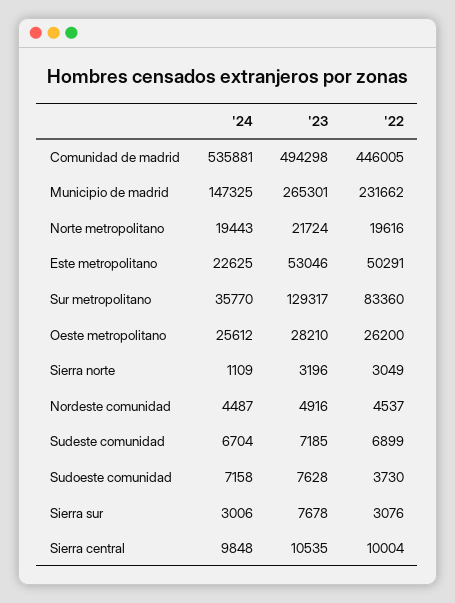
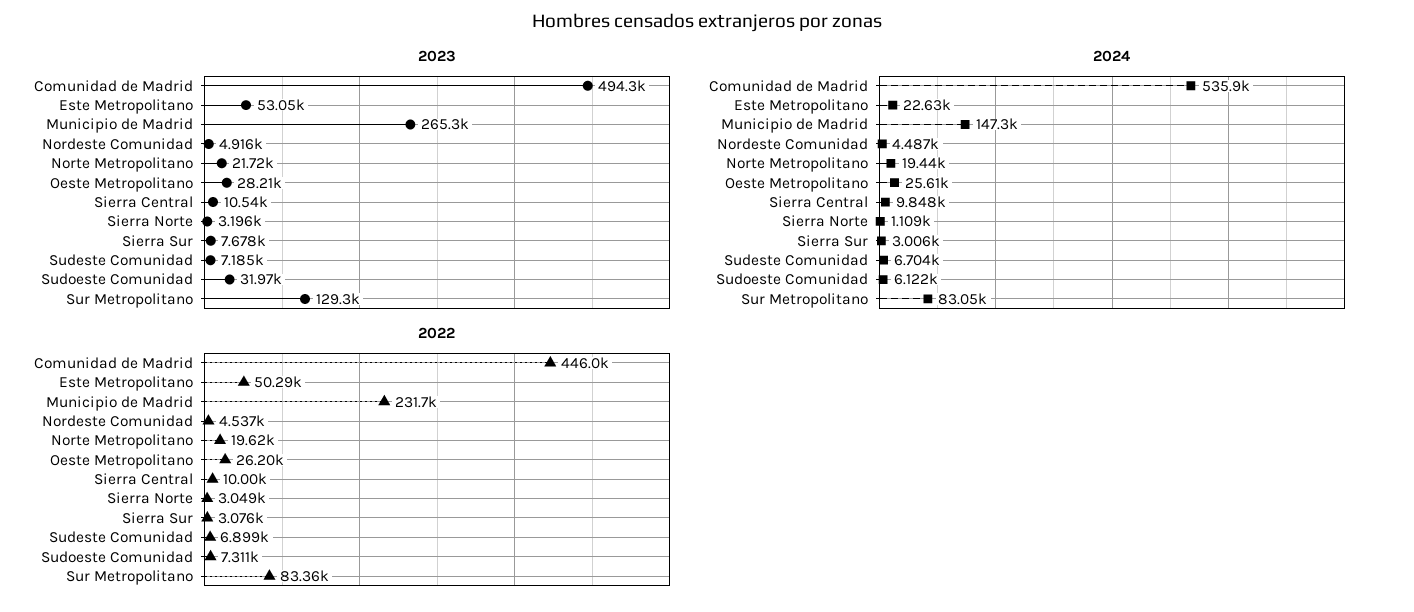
'24, Sur metropolitano: 35770 -> 83050
'24, Sudoeste comunidad: 7158 -> 6122
'23, Sudoeste comunidad: 7628 -> 31970
'22, Sudoeste comunidad: 3730 -> 7311

